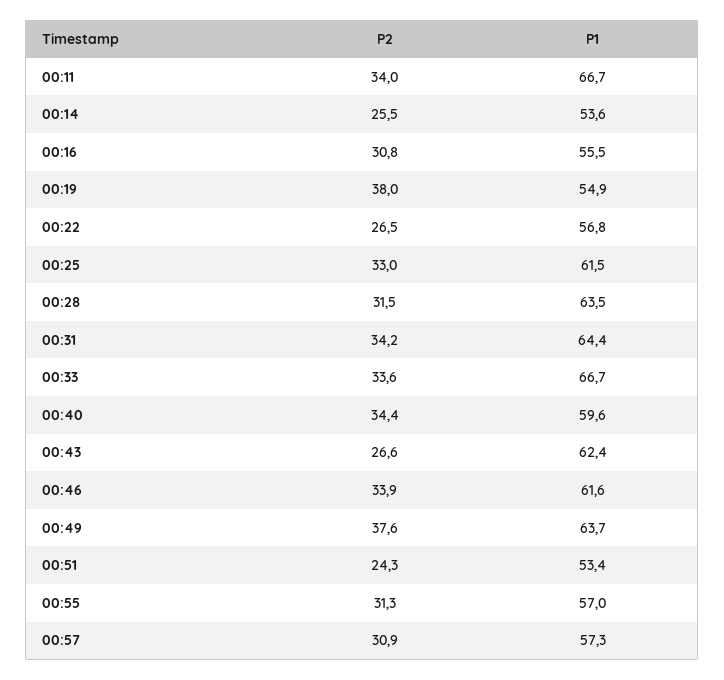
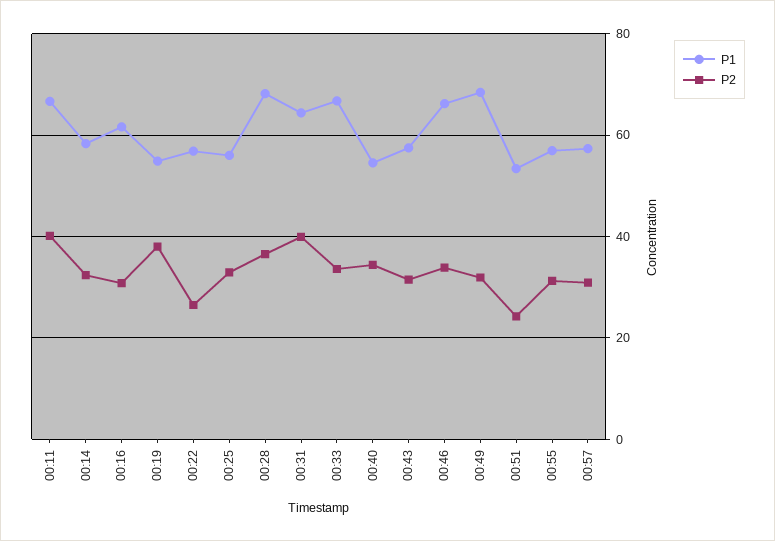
P2, 00:11: 34 -> 40
P2, 00:14: 25.5 -> 32
P1, 00:14: 53.6 -> 58
P1, 00:16: 55.5 -> 62
P1, 00:25: 61.5 -> 56
P2, 00:28: 31.5 -> 36
P1, 00:28: 63.5 -> 68
P2, 00:31: 34.2 -> 40
P1, 00:40: 59.6 -> 54
P2, 00:43: 26.6 -> 32
P1, 00:43: 62.4 -> 58
P1, 00:46: 61.6 -> 66
P2, 00:49: 37.6 -> 32
P1, 00:49: 63.7 -> 68

